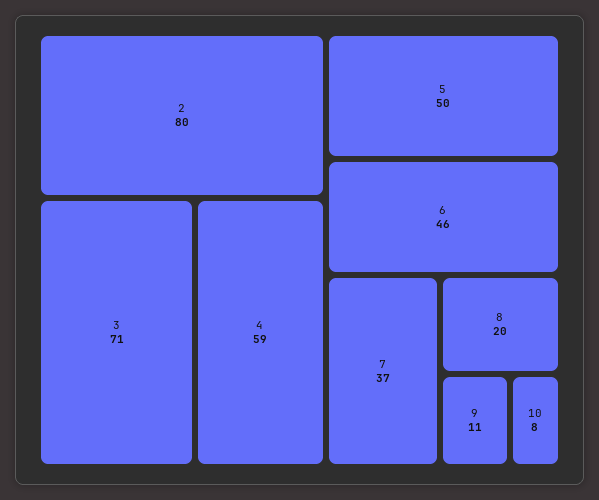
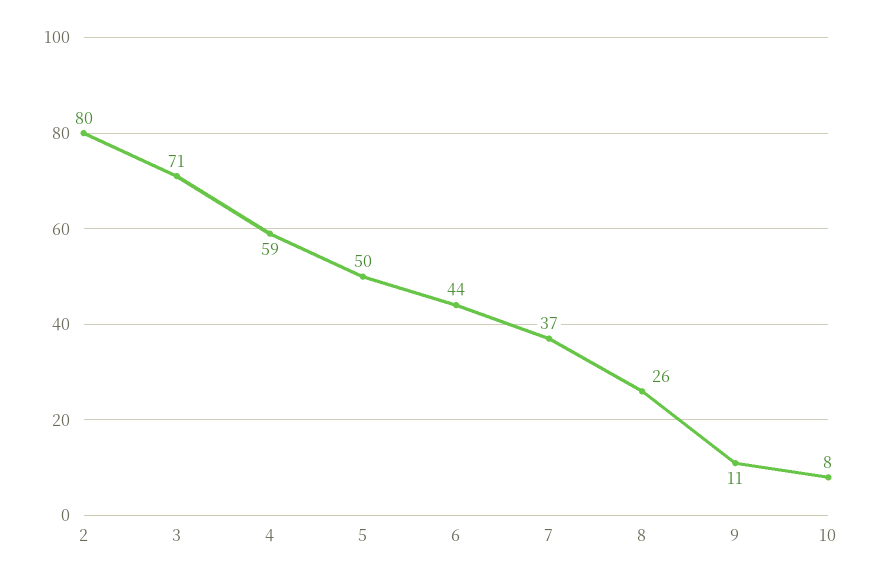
6: 46 -> 44
8: 20 -> 26

